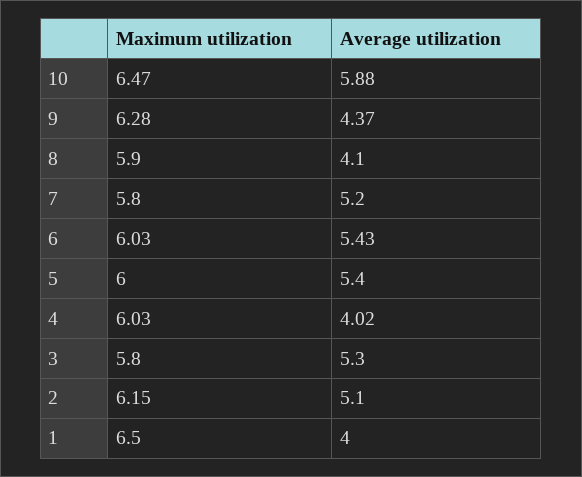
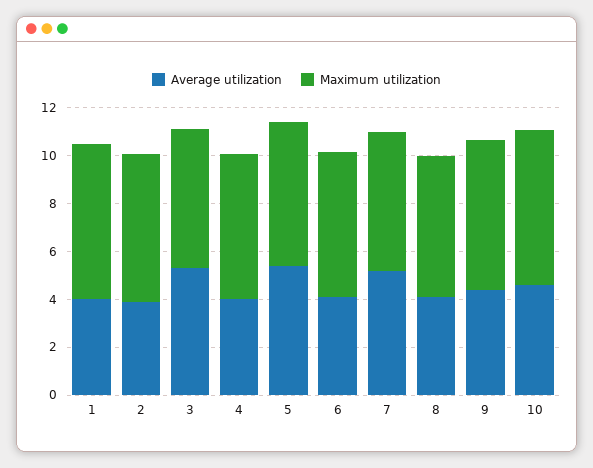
Average utilization, 10: 5.88 -> 4.5
Average utilization, 6: 5.43 -> 4
Average utilization, 2: 5.1 -> 4

